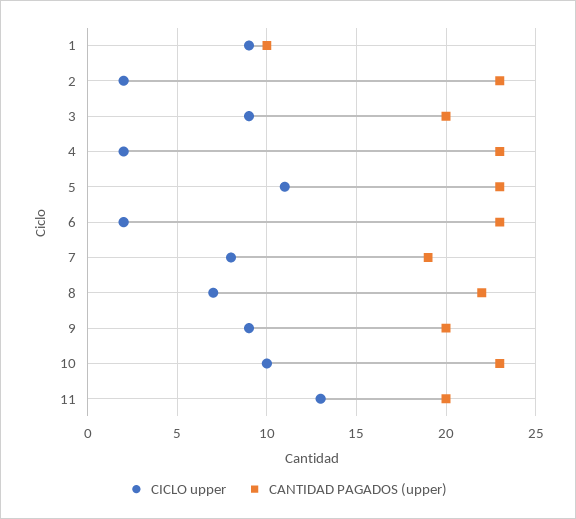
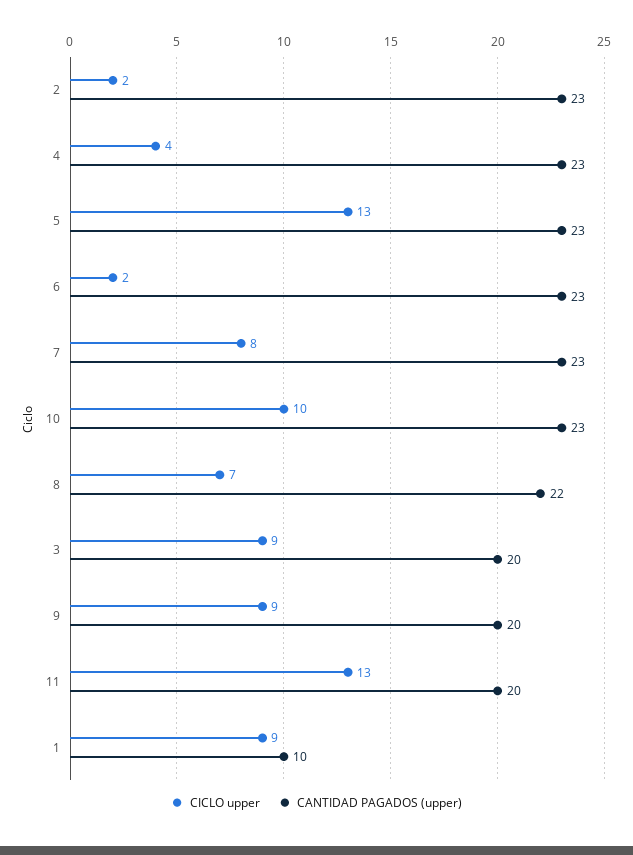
CICLO upper, 4: 2 -> 4
CICLO upper, 5: 11 -> 13
CANTIDAD PAGADOS (upper), 7: 19 -> 23

